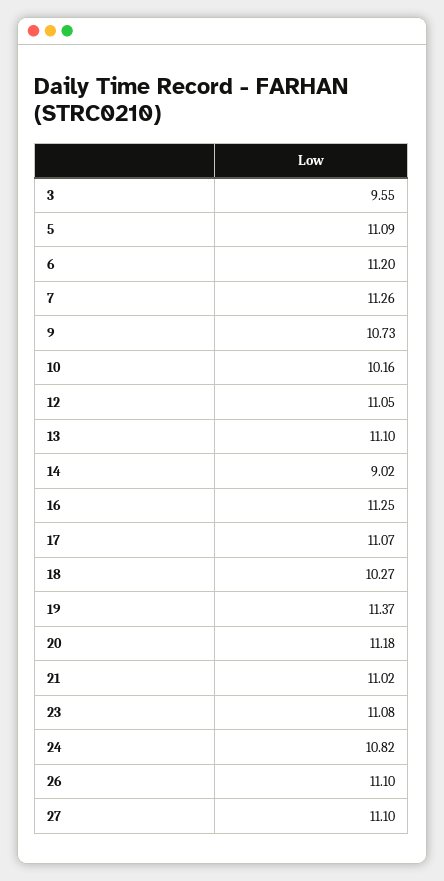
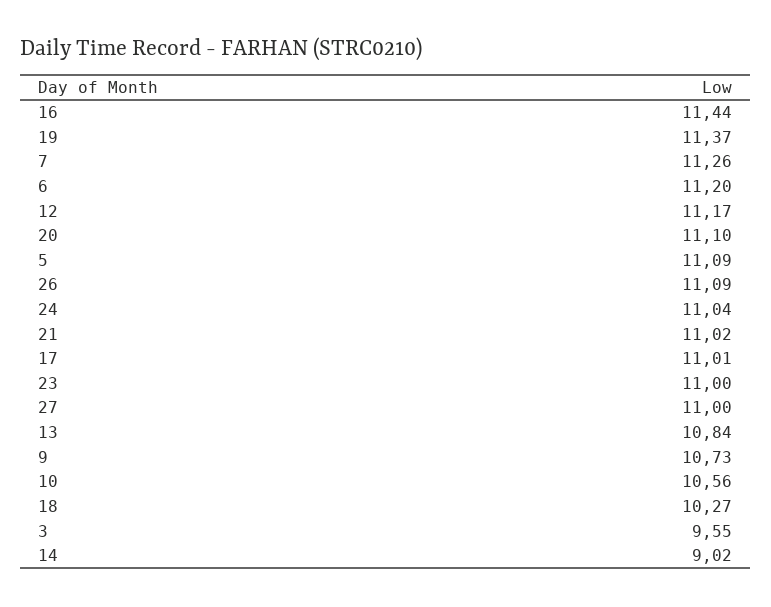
10: 10.16 -> 10.56
12: 11.05 -> 11.17
13: 11.1 -> 10.84
16: 11.25 -> 11.44
17: 11.07 -> 11.01
20: 11.18 -> 11.1
23: 11.08 -> 11
24: 10.82 -> 11.04
26: 11.1 -> 11.09
27: 11.1 -> 11

